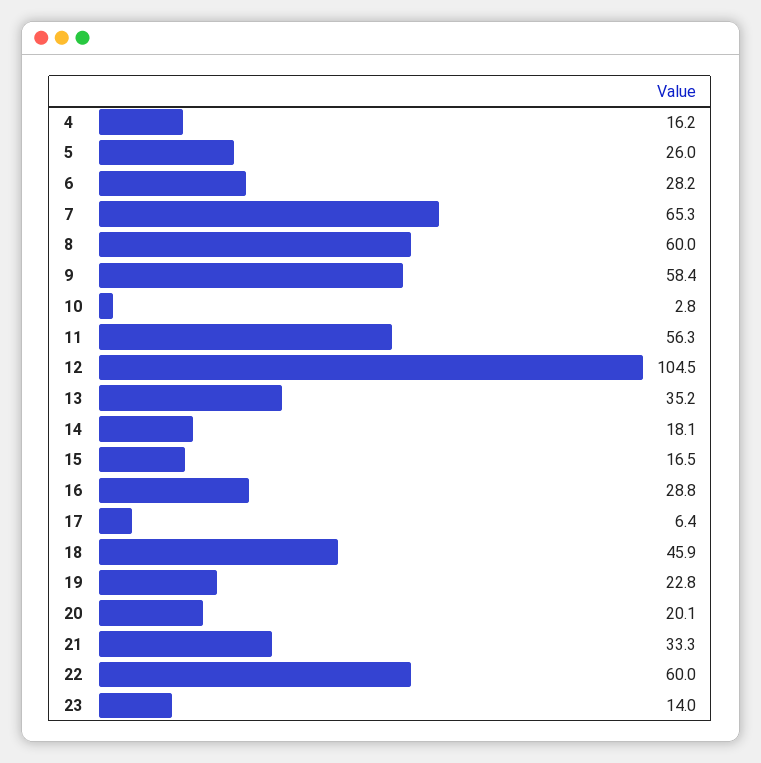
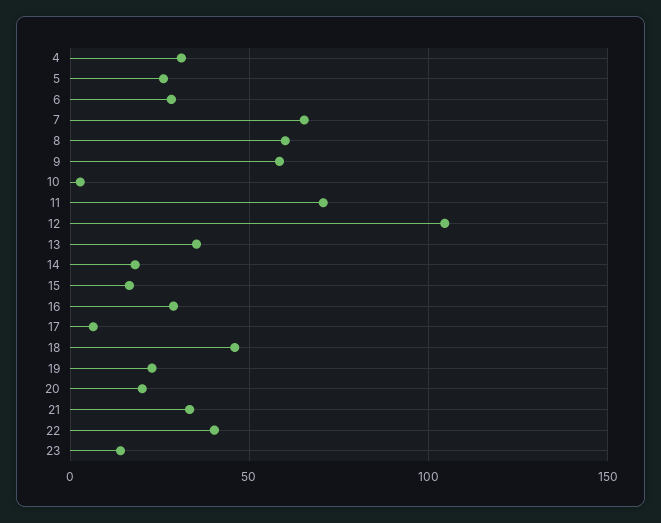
4: 16.2 -> 30
11: 56.3 -> 70
22: 60 -> 40

